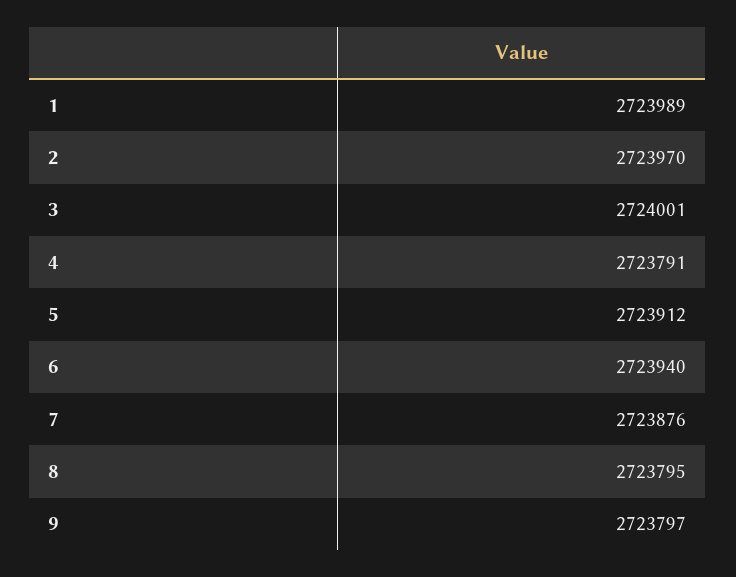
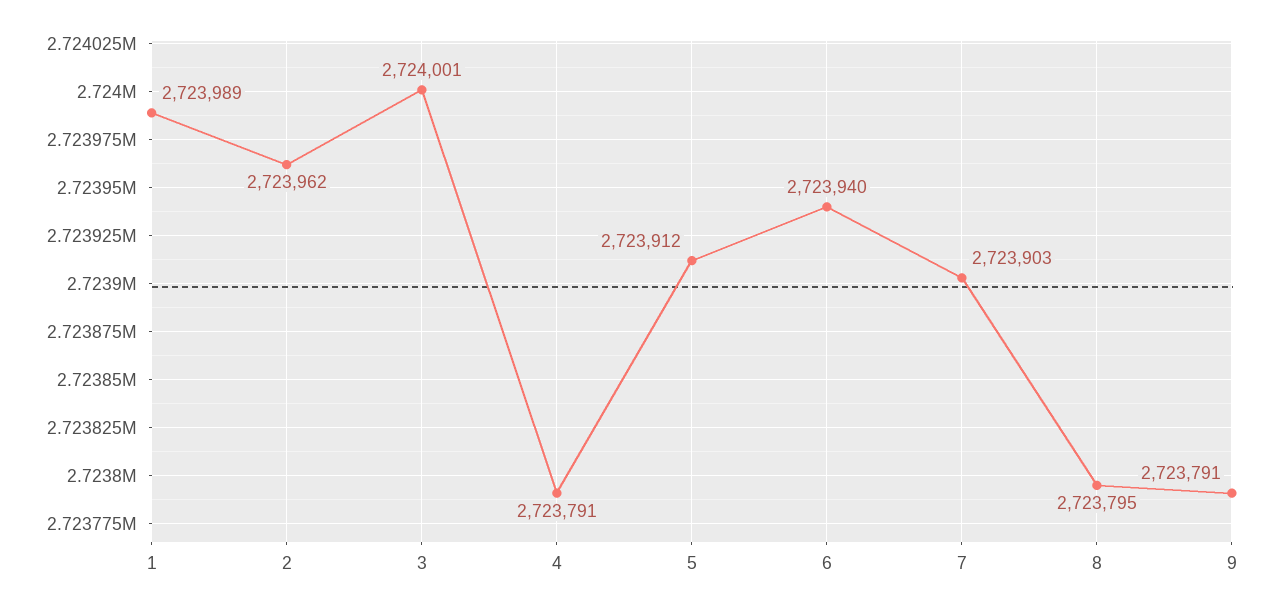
2: 2723970 -> 2723962
7: 2723876 -> 2723903
9: 2723797 -> 2723791

